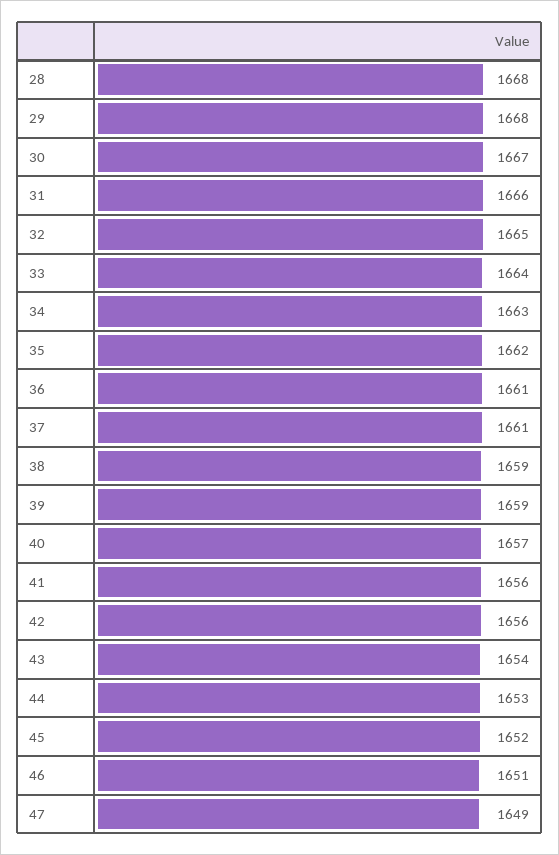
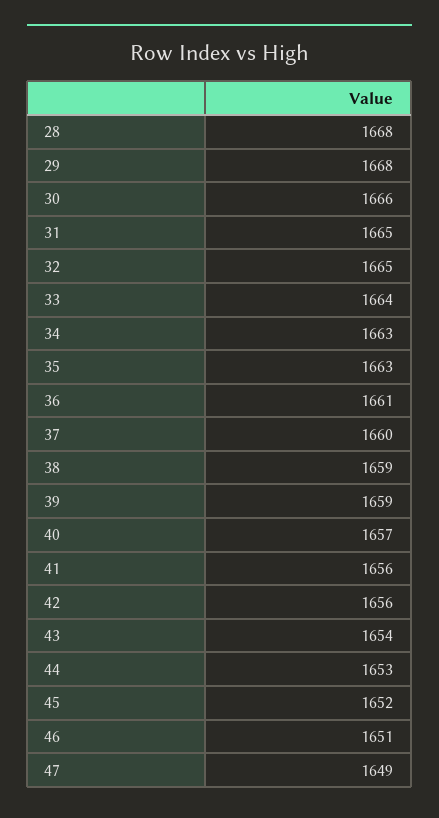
30: 1667 -> 1666
31: 1666 -> 1665
35: 1662 -> 1663
37: 1661 -> 1660

